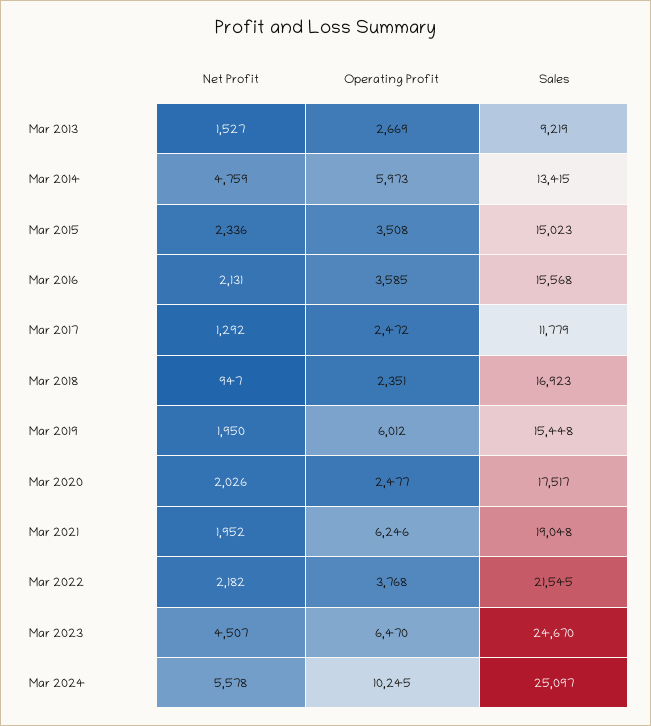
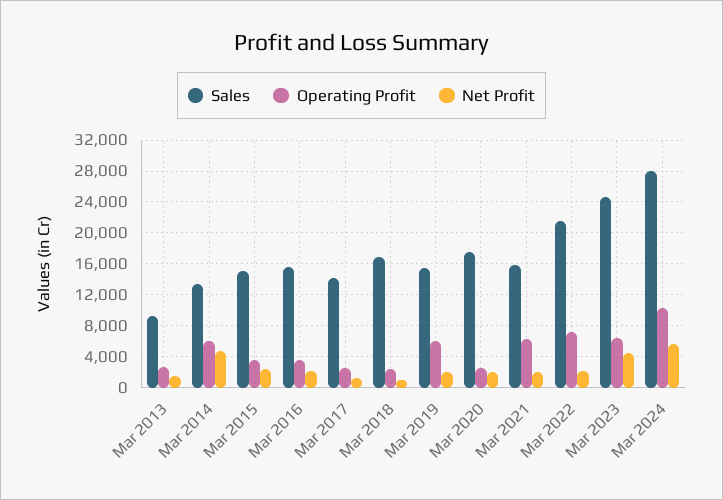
Sales, Mar 2017: 11779 -> 14000
Sales, Mar 2021: 19048 -> 16000
Operating Profit, Mar 2022: 3768 -> 7000
Sales, Mar 2024: 25097 -> 28000

